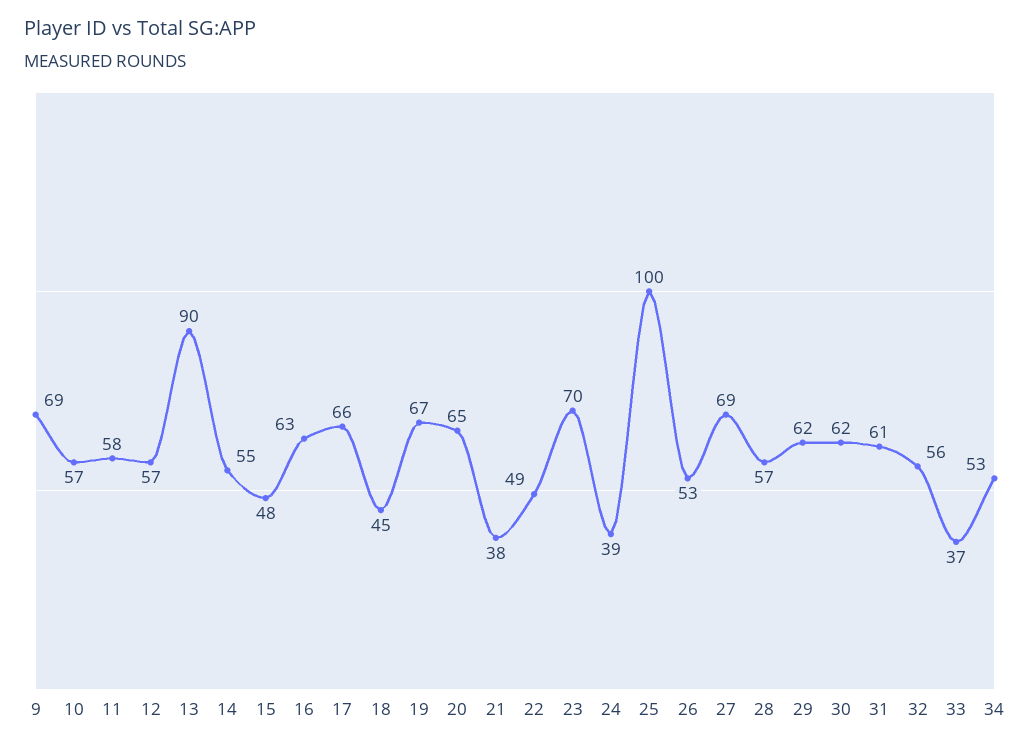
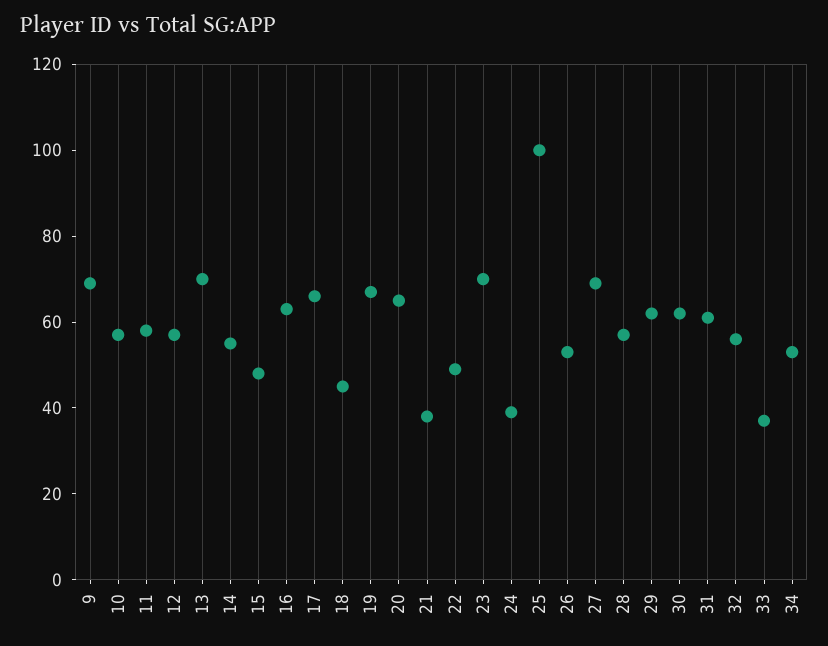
13: 90 -> 70

